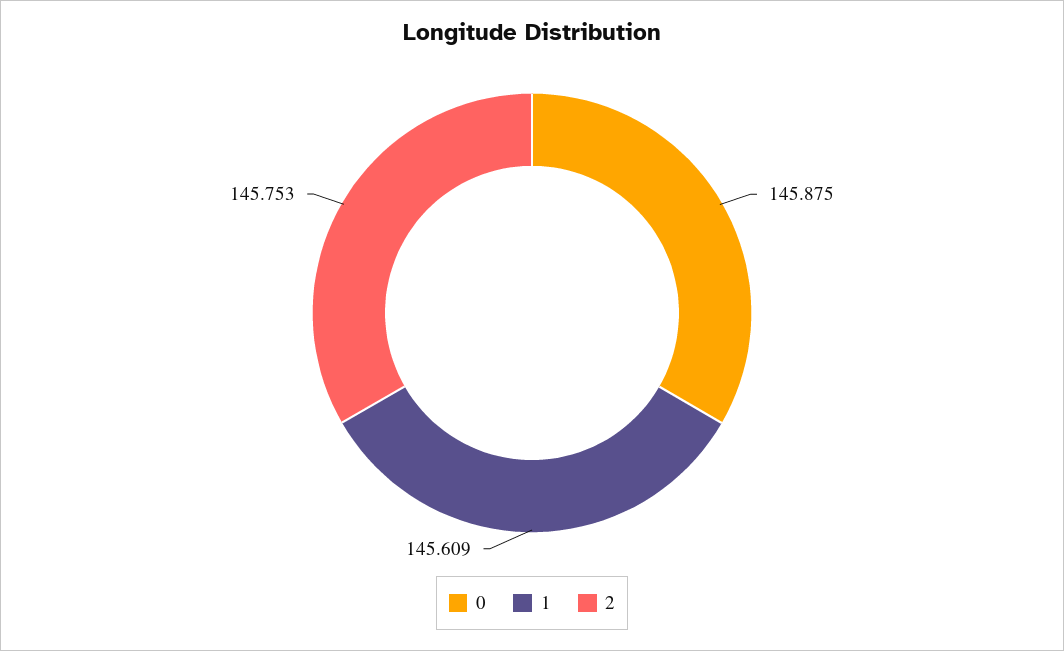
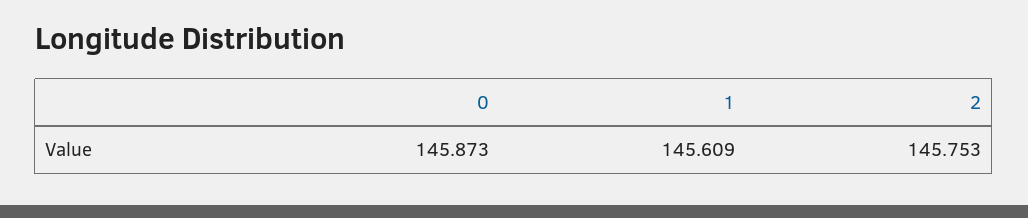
0: 145.875 -> 145.873

